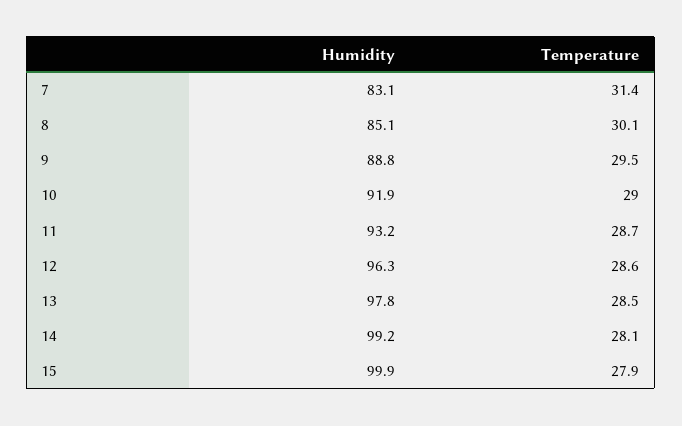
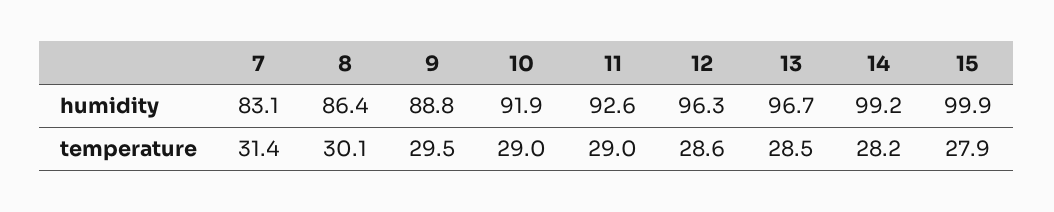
Humidity, 8: 85.1 -> 86.4
Humidity, 11: 93.2 -> 92.6
Temperature, 11: 28.7 -> 29
Humidity, 13: 97.8 -> 96.7
Temperature, 14: 28.1 -> 28.2

